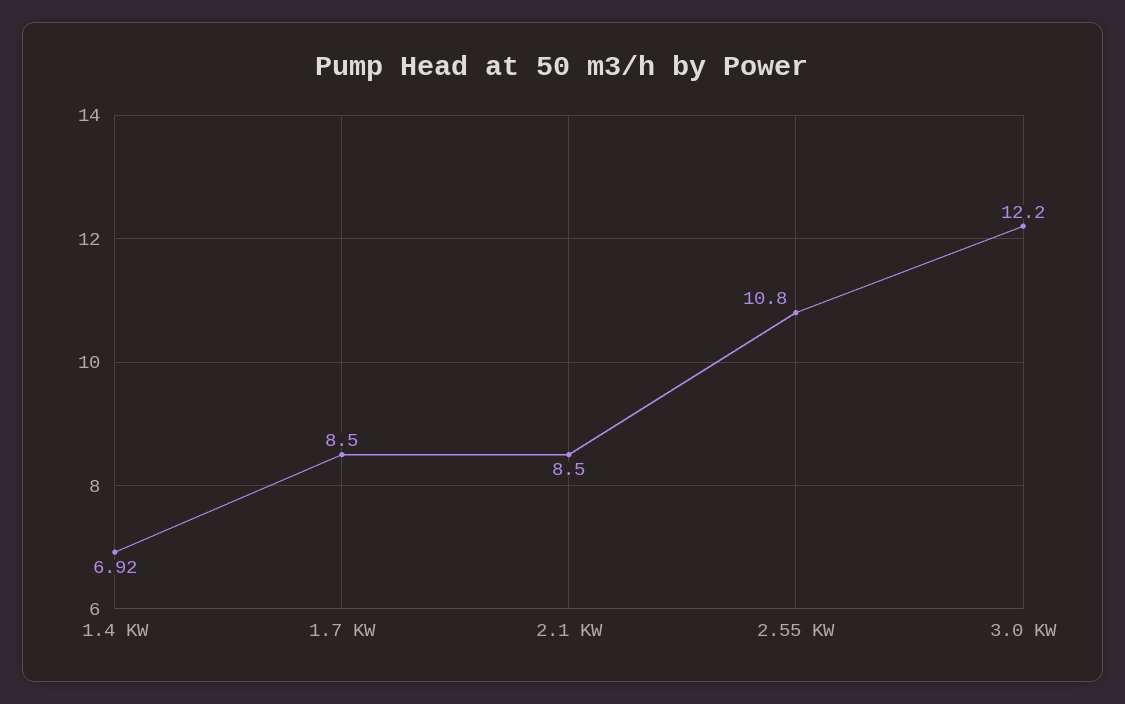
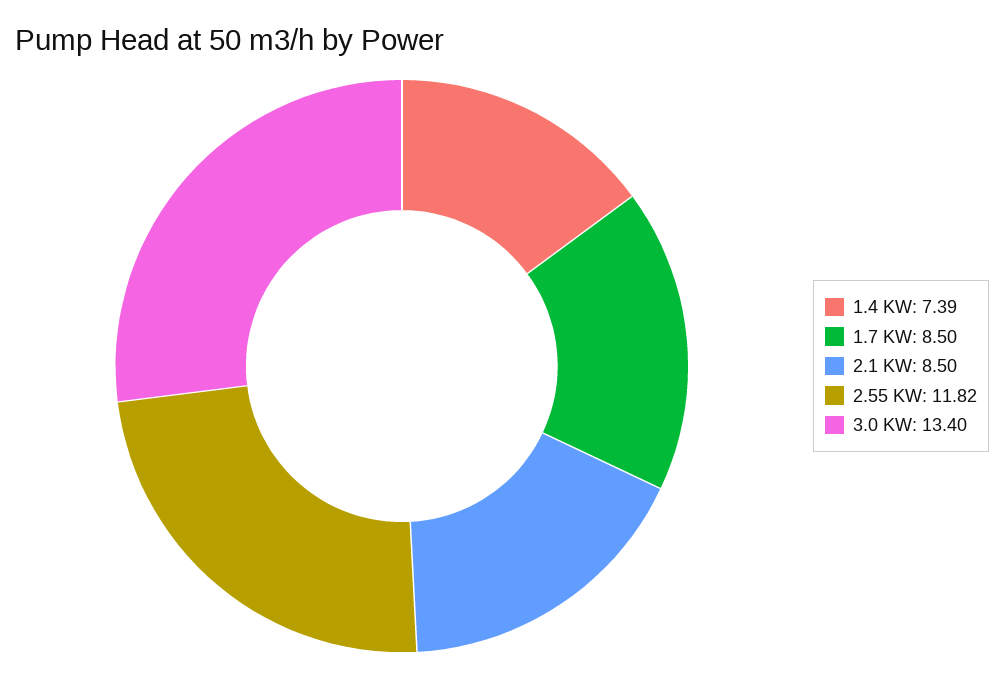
1.4 KW: 6.92 -> 7.39
2.55 KW: 10.8 -> 11.82
3.0 KW: 12.2 -> 13.4

